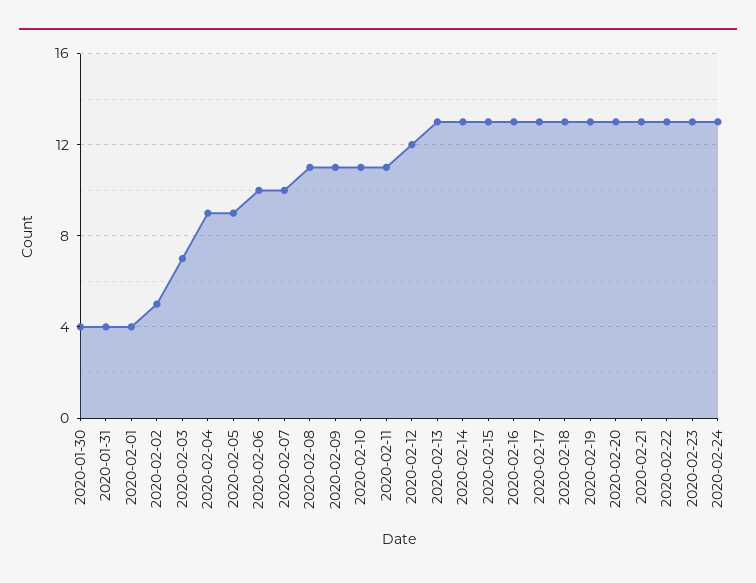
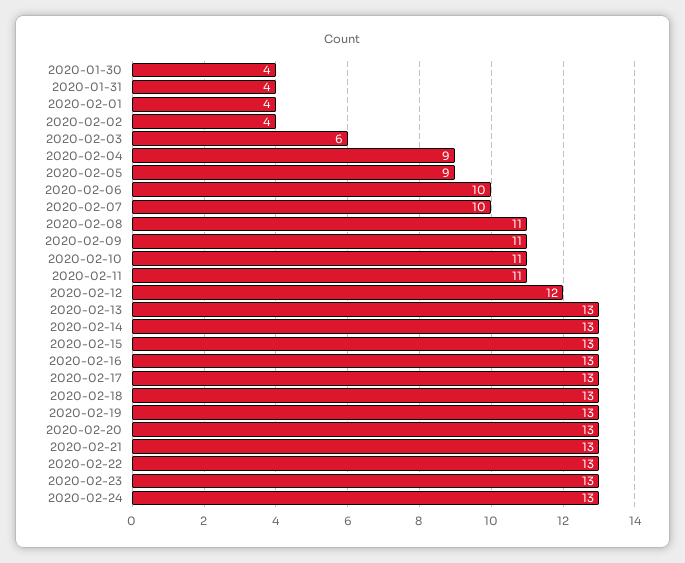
2020-02-02: 5 -> 4
2020-02-03: 7 -> 6

